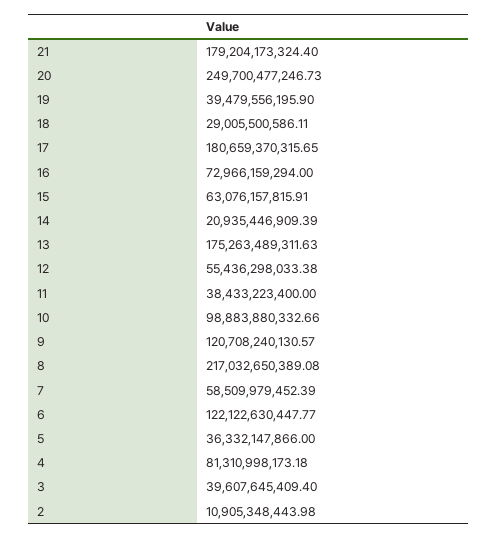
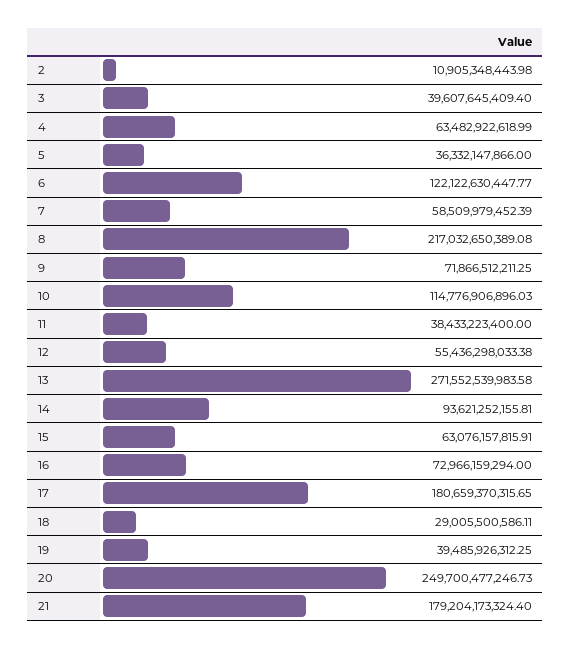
19: 39479556195.9 -> 39485926312.25
14: 20935446909.39 -> 93621252155.81
13: 175263489311.63 -> 271552539983.58
10: 98883880332.66 -> 114776906896.03
9: 120708240130.57 -> 71866512211.25
4: 81310998173.18 -> 63482922618.99

